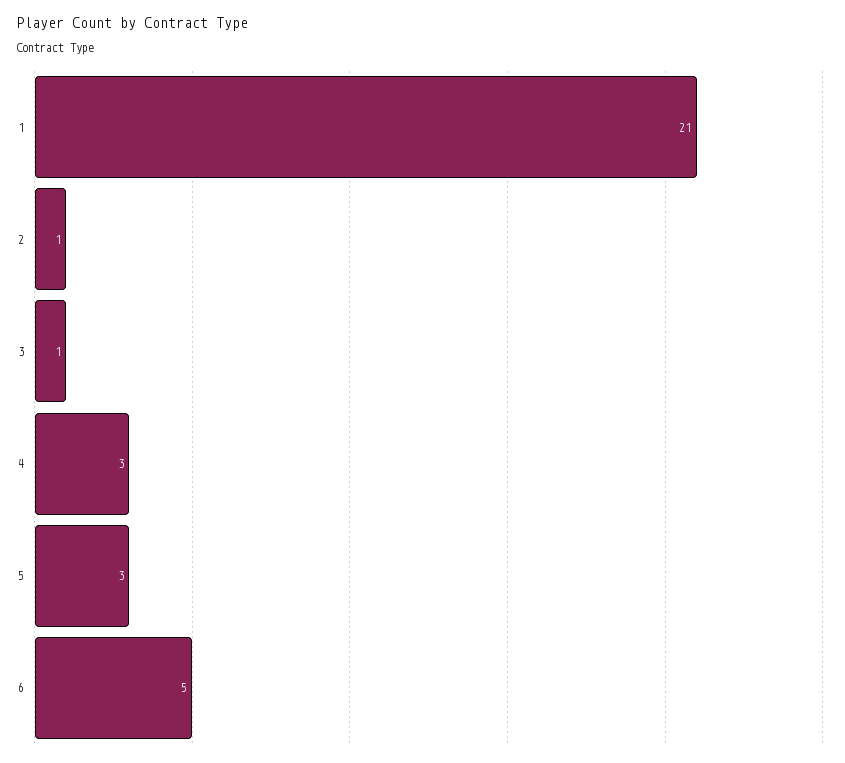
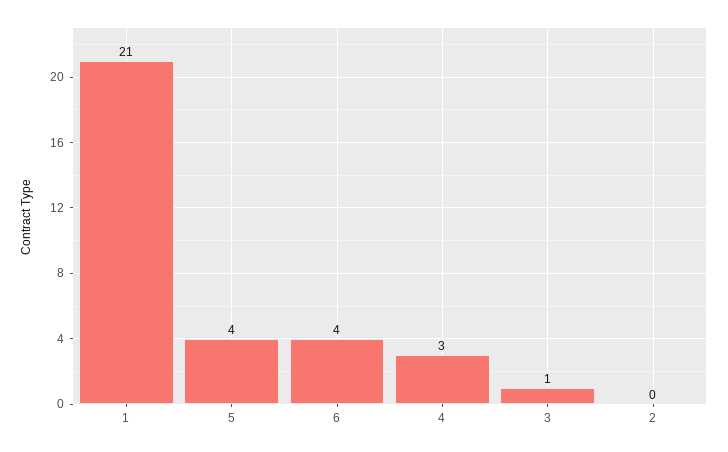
2: 1 -> 0
5: 3 -> 4
6: 5 -> 4

